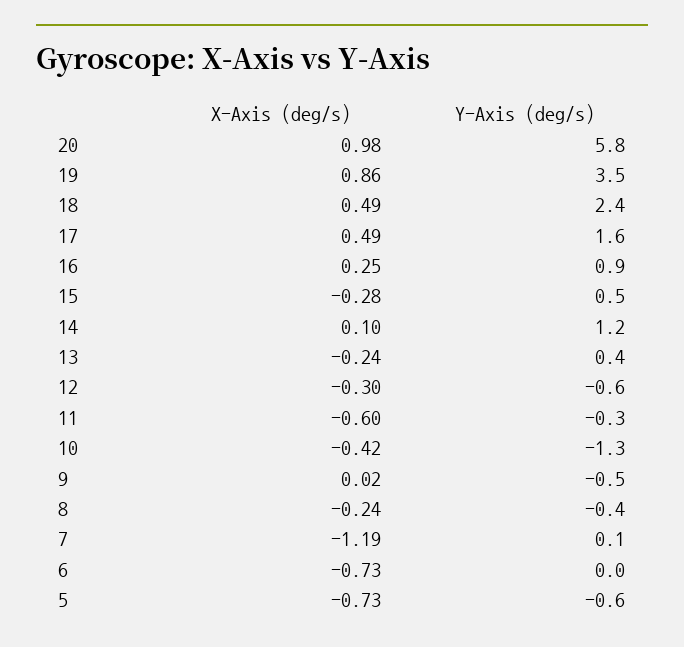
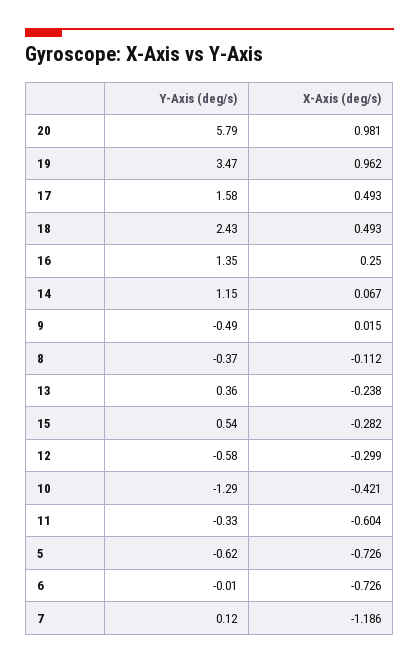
X-Axis (deg/s), 19: 0.86 -> 0.962
Y-Axis (deg/s), 16: 0.9 -> 1.35
X-Axis (deg/s), 14: 0.1 -> 0.067
X-Axis (deg/s), 8: -0.24 -> -0.112

